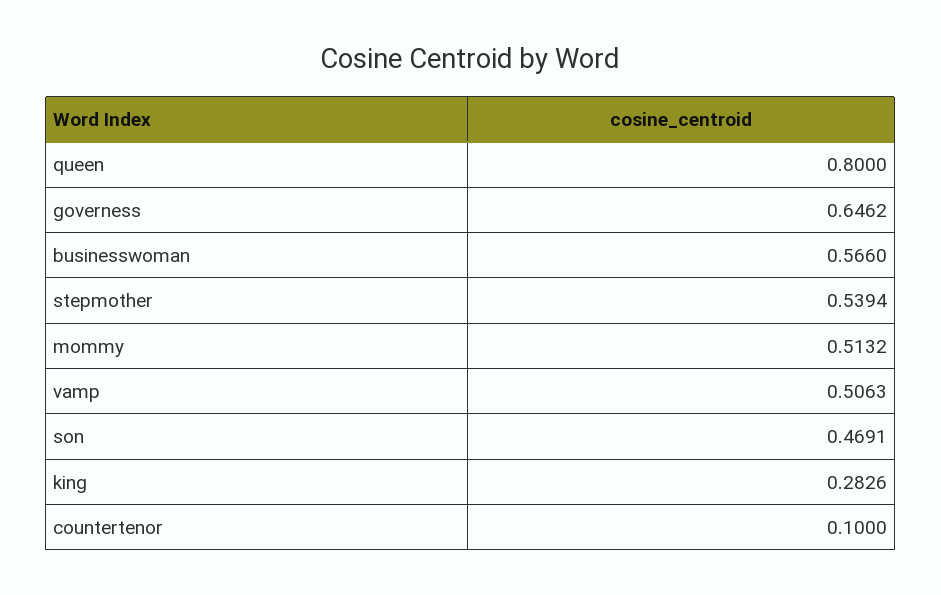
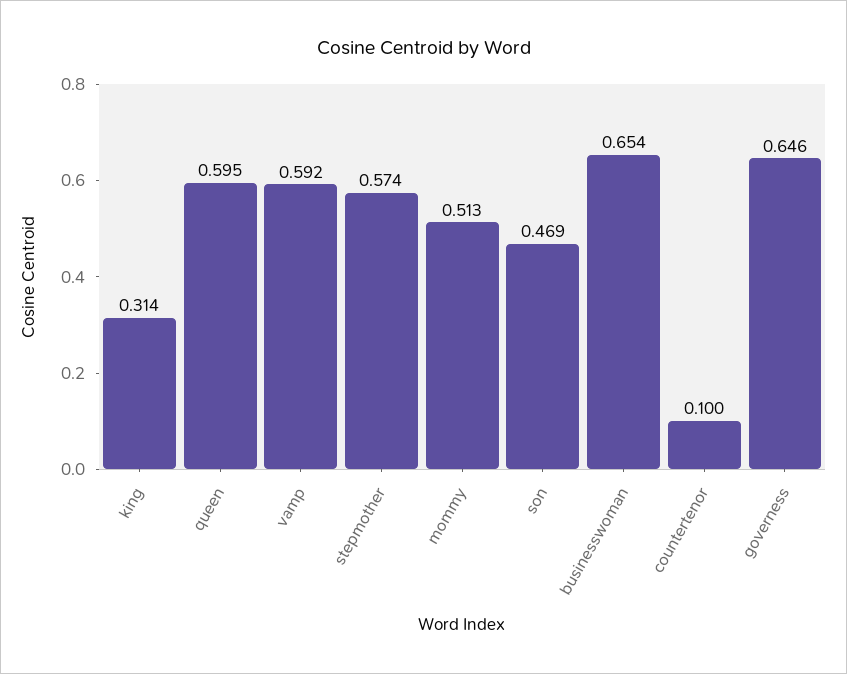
queen: 0.8 -> 0.595
businesswoman: 0.566 -> 0.654
stepmother: 0.5394 -> 0.574
vamp: 0.5063 -> 0.592
king: 0.2826 -> 0.314

